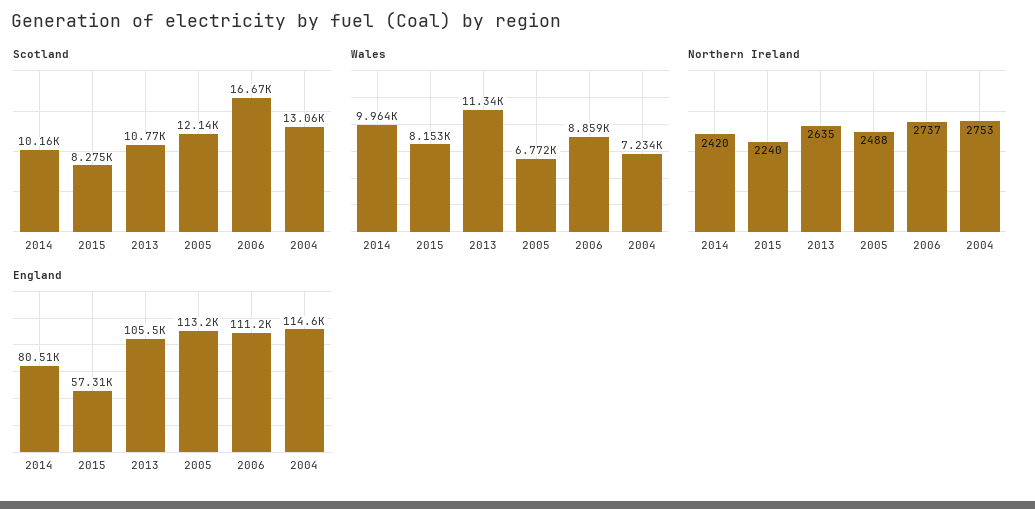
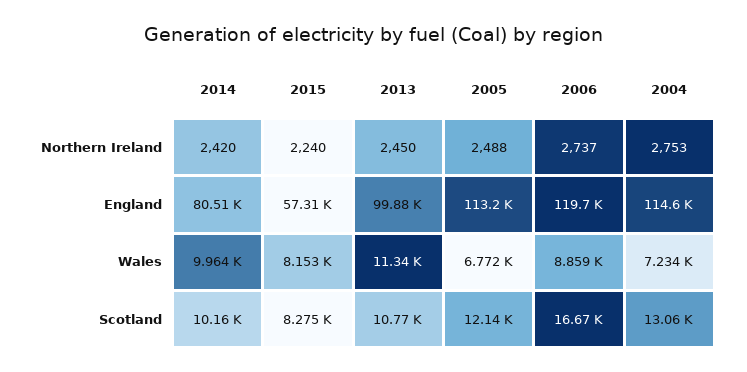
Northern Ireland, 2013: 2635 -> 2450
England, 2013: 105500 -> 99880
England, 2006: 111200 -> 119700

